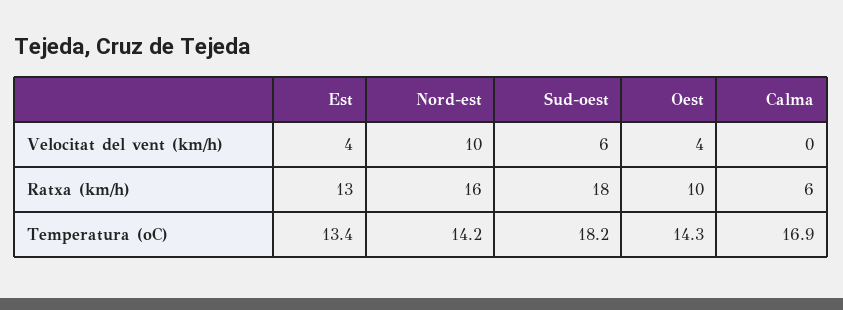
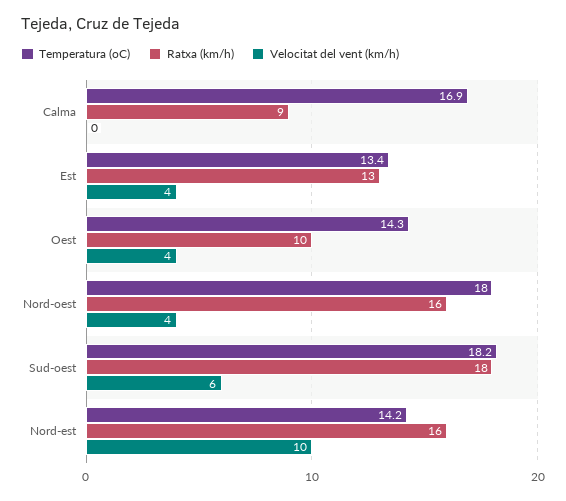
Ratxa (km/h), Calma: 6 -> 9
Temperatura (oC), Nord-oest: none -> 18
Ratxa (km/h), Nord-oest: none -> 16
Velocitat del vent (km/h), Nord-oest: none -> 4

